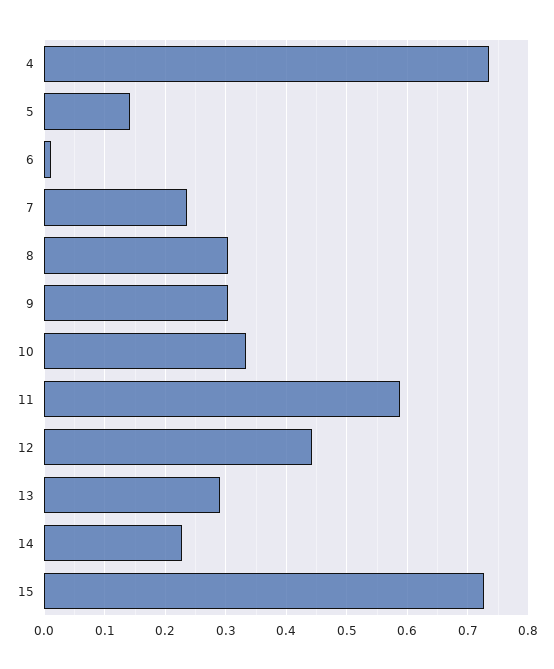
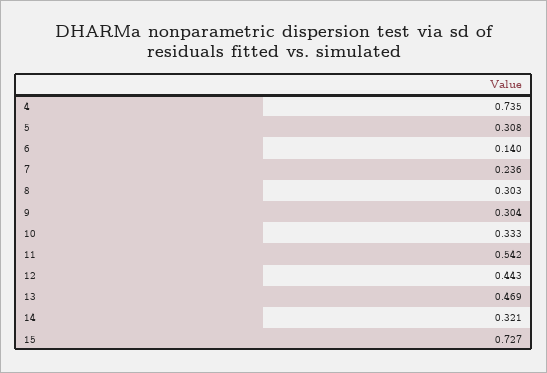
5: 0.14 -> 0.308
6: 0.01 -> 0.14
11: 0.59 -> 0.542
13: 0.29 -> 0.469
14: 0.23 -> 0.321

